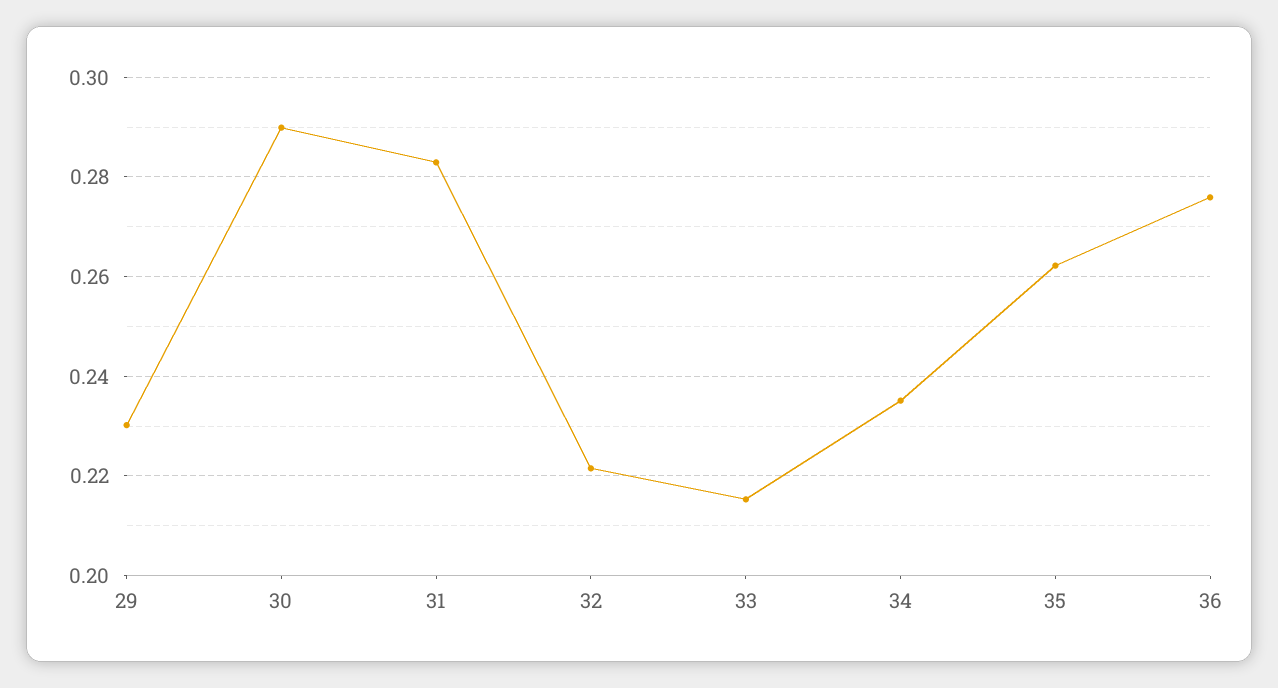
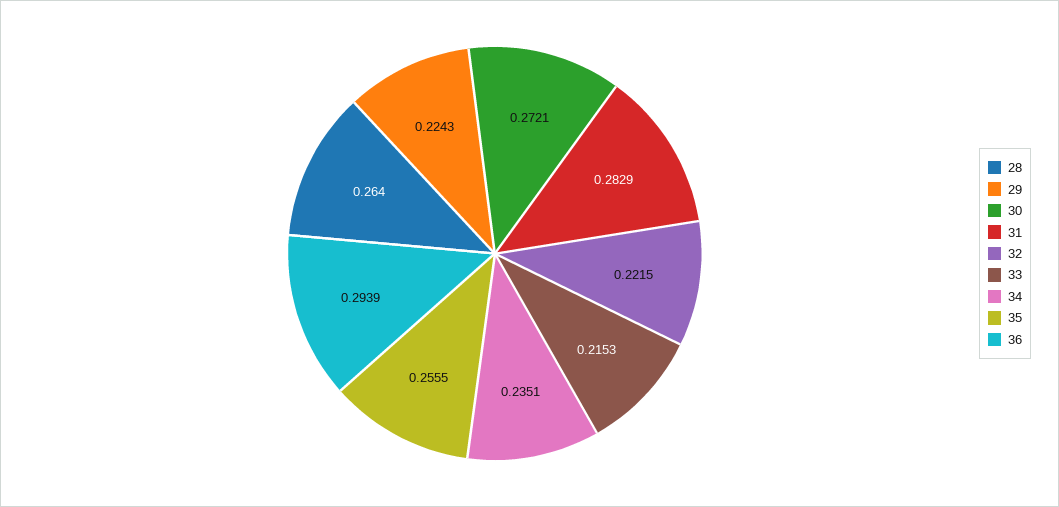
29: 0.23 -> 0.2243
30: 0.29 -> 0.2721
35: 0.262 -> 0.2555
36: 0.276 -> 0.2939
28: none -> 0.264

